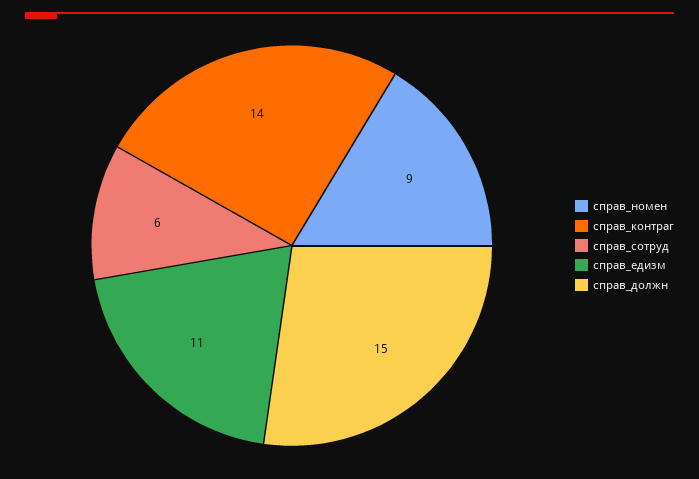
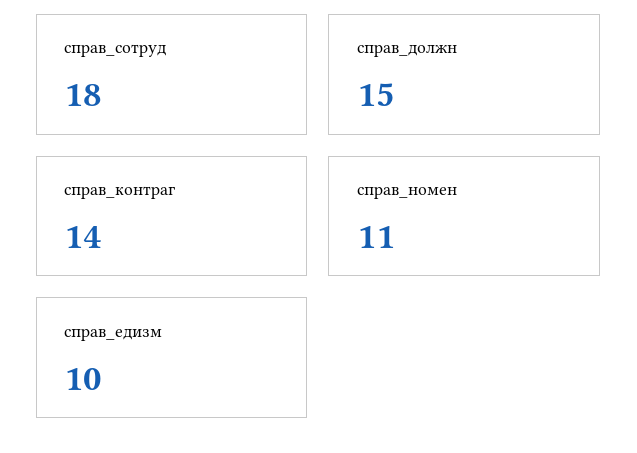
справ_номен: 9 -> 11
справ_сотруд: 6 -> 18
справ_едизм: 11 -> 10

